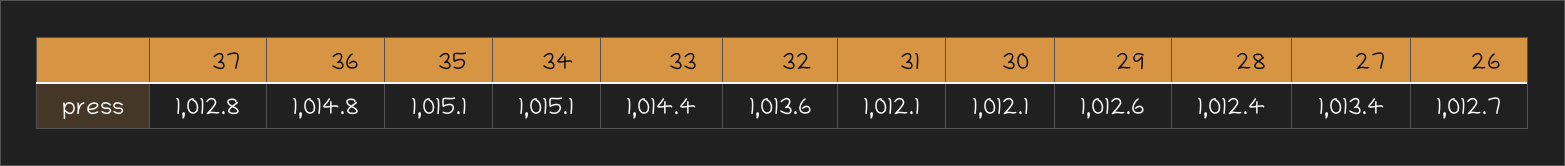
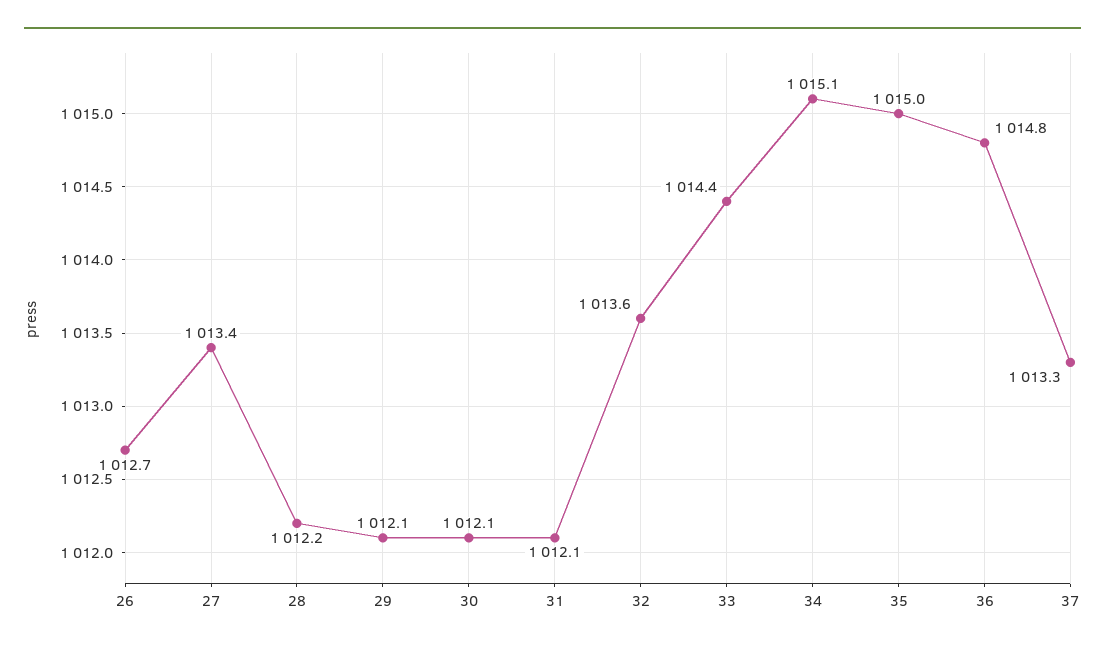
37: 1012.8 -> 1013.3
35: 1015.1 -> 1015
29: 1012.6 -> 1012.1
28: 1012.4 -> 1012.2

